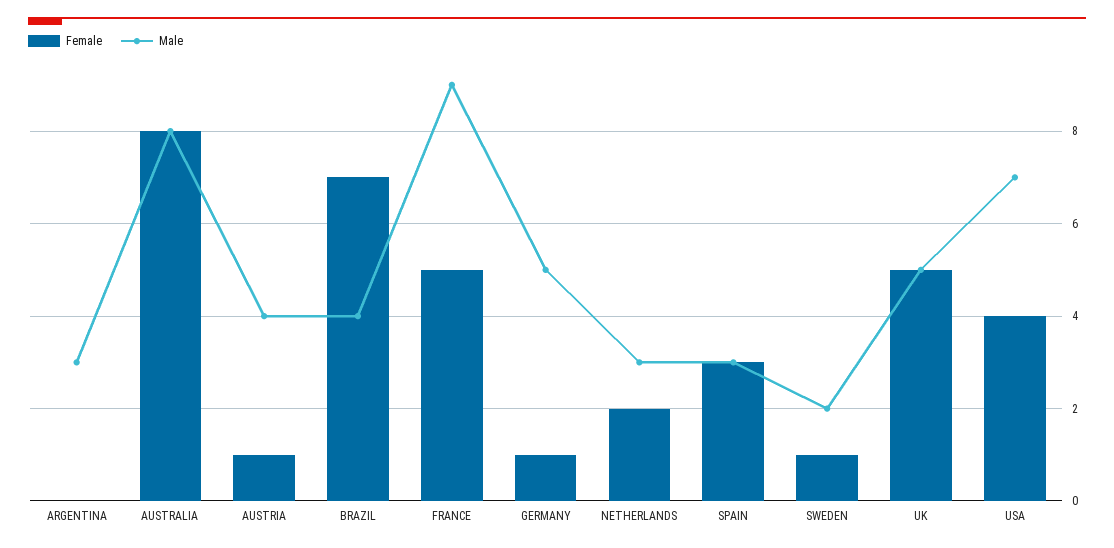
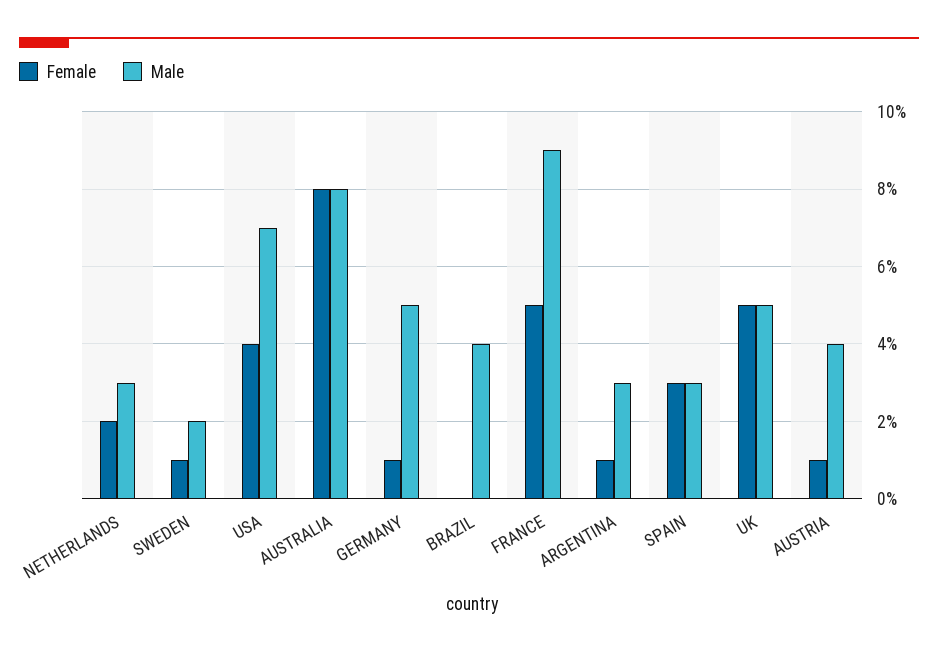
Female, ARGENTINA: 0 -> 1
Female, BRAZIL: 7 -> 0

